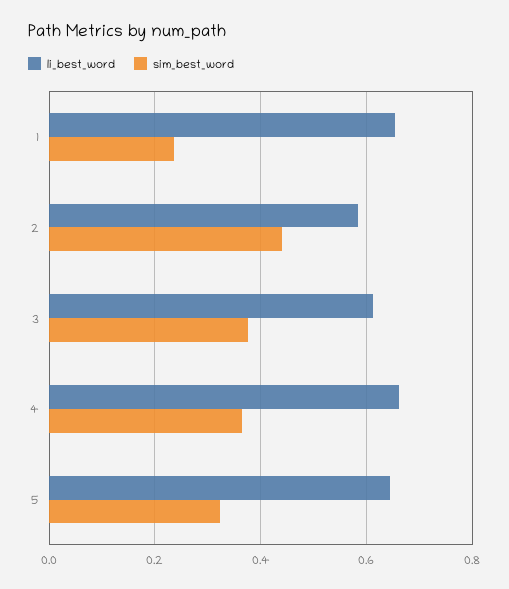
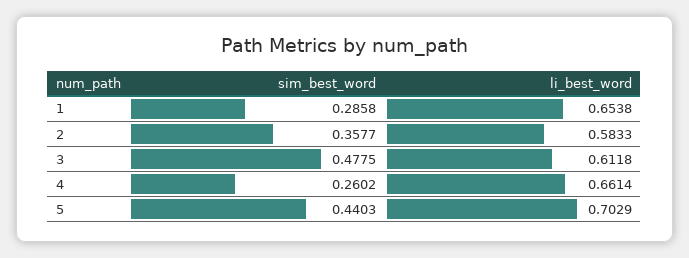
sim_best_word, 1: 0.24 -> 0.2858
sim_best_word, 2: 0.44 -> 0.3577
sim_best_word, 3: 0.38 -> 0.4775
sim_best_word, 4: 0.36 -> 0.2602
li_best_word, 5: 0.64 -> 0.7029
sim_best_word, 5: 0.32 -> 0.4403

